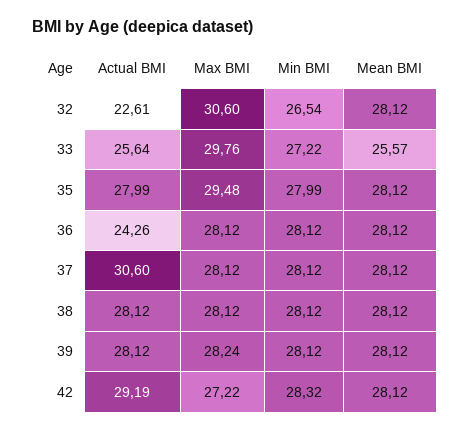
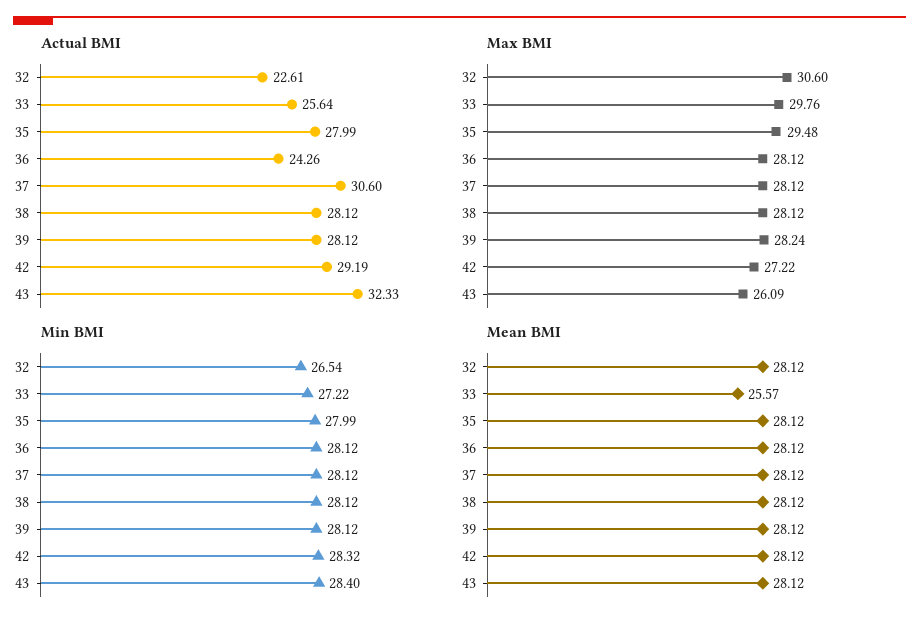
Actual BMI, 43: none -> 32.33
Max BMI, 43: none -> 26.09
Min BMI, 43: none -> 28.4
Mean BMI, 43: none -> 28.12

